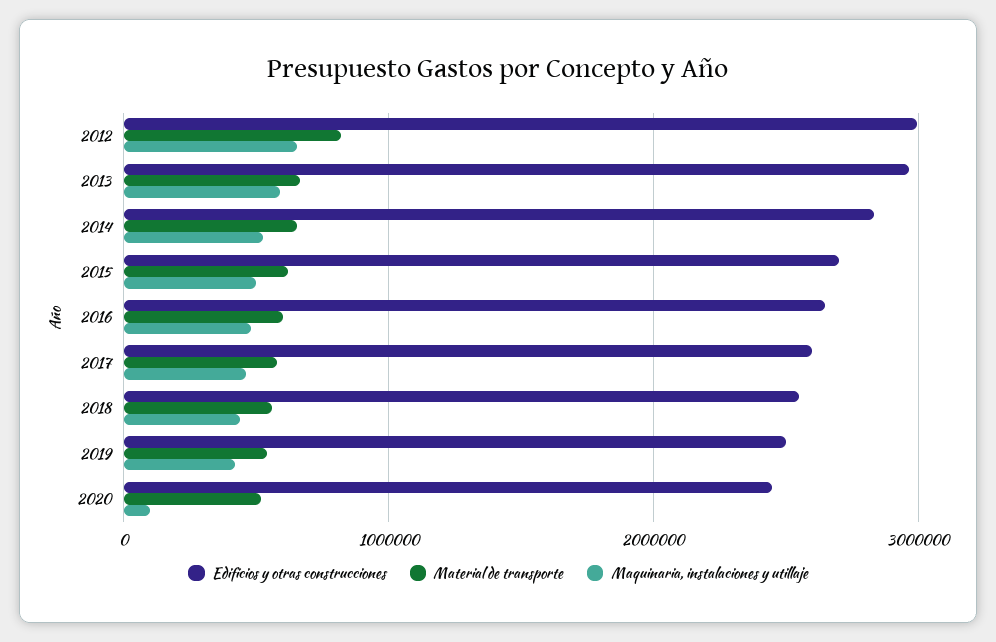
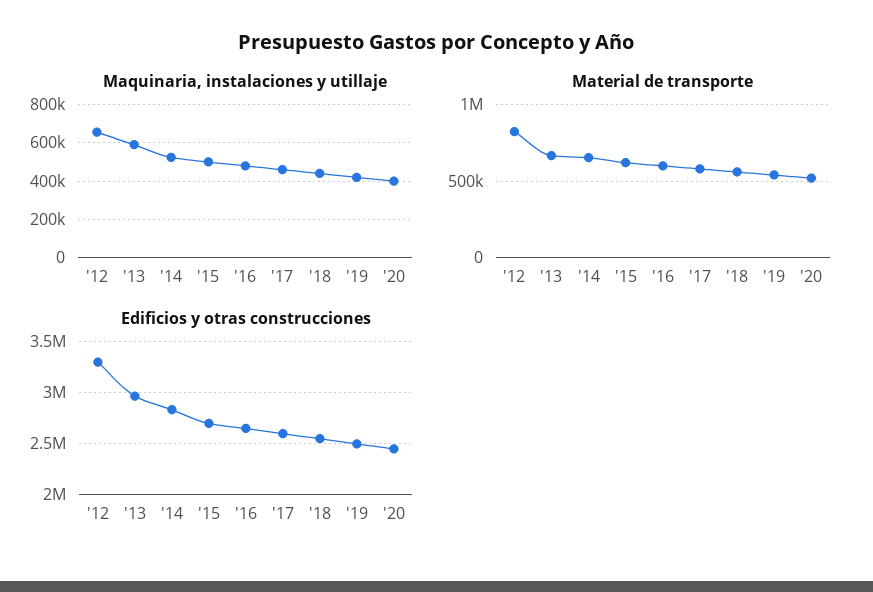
Edificios y otras construcciones, 2012: 3000000 -> 3300000
Maquinaria, instalaciones y utillaje, 2020: 100000 -> 400000

